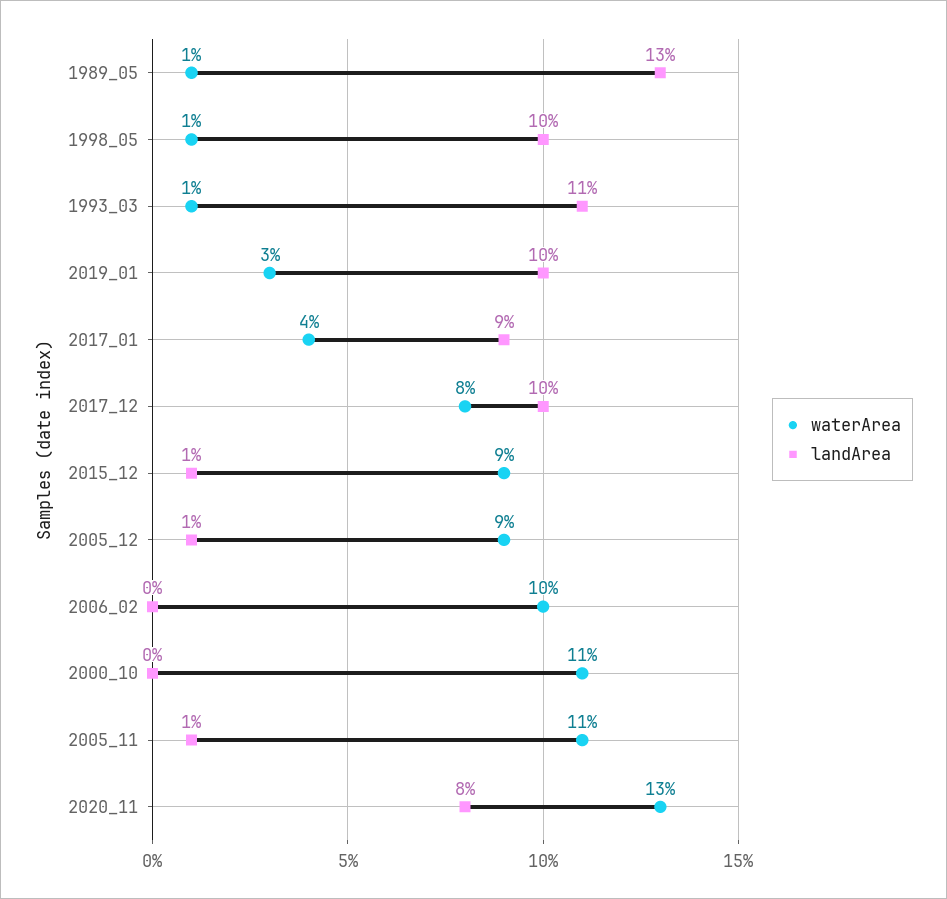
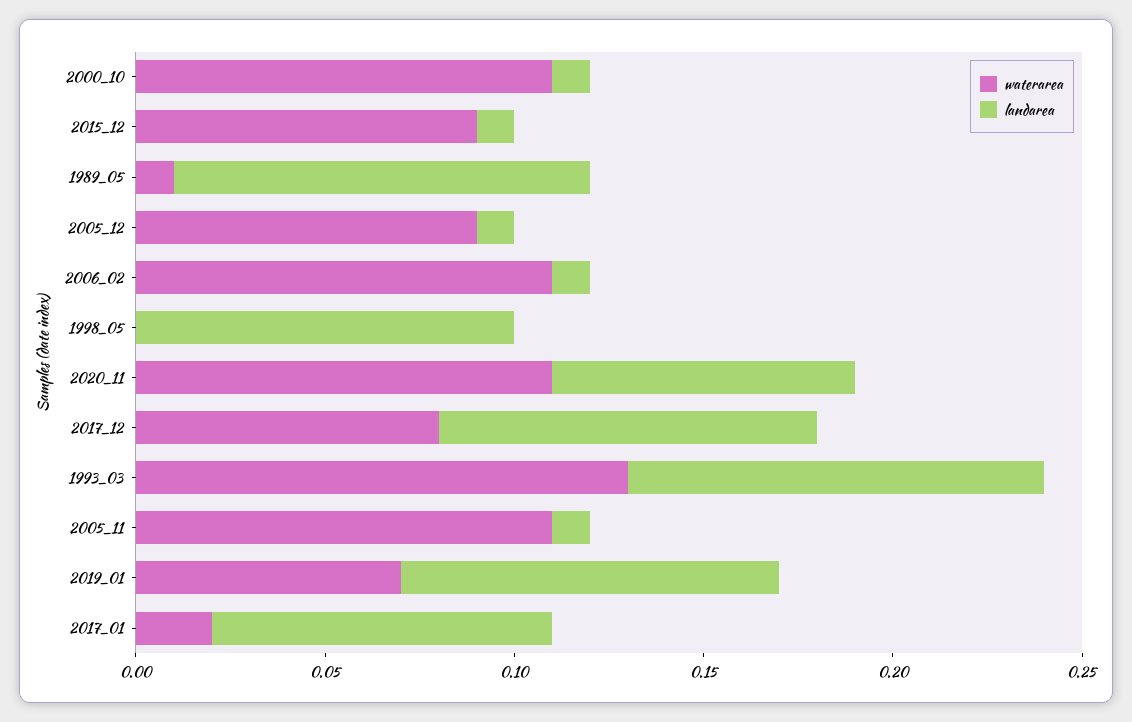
landArea, 1989_05: 0.13 -> 0.11
waterArea, 1998_05: 0.01 -> 0
waterArea, 1993_03: 0.01 -> 0.13
waterArea, 2019_01: 0.03 -> 0.07
waterArea, 2017_01: 0.04 -> 0.02
waterArea, 2006_02: 0.1 -> 0.11
landArea, 2006_02: 0 -> 0.01
landArea, 2000_10: 0 -> 0.01
waterArea, 2020_11: 0.13 -> 0.11

